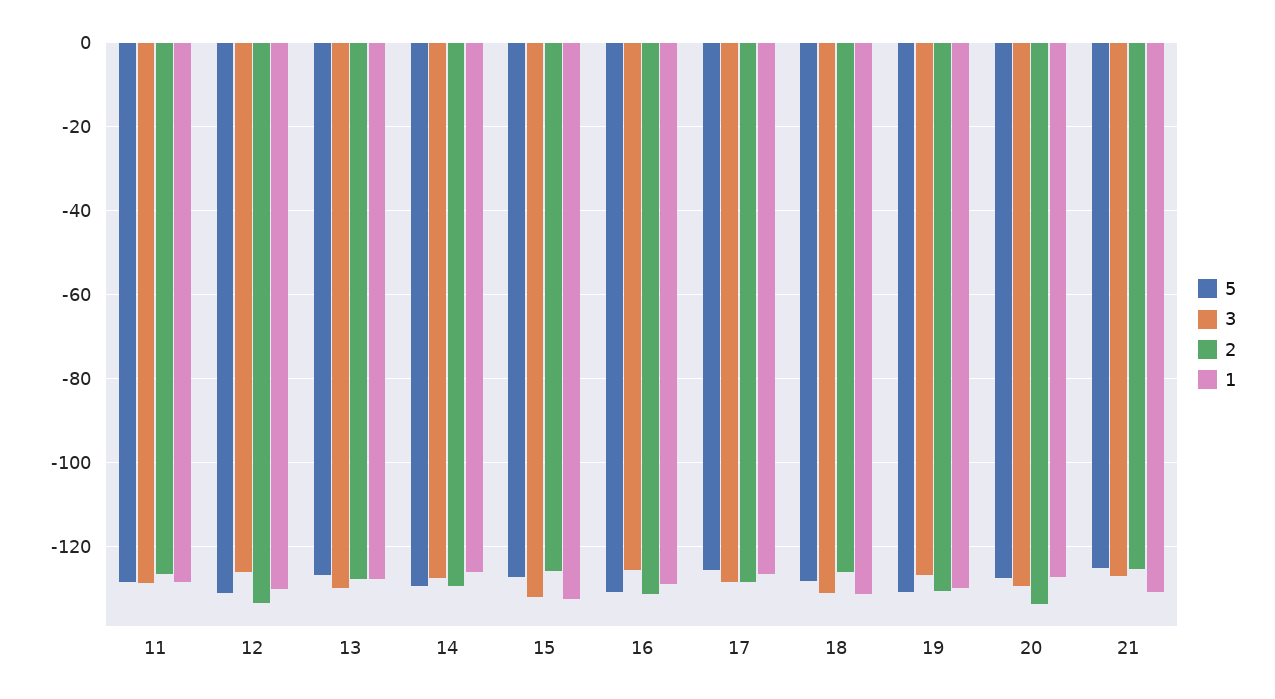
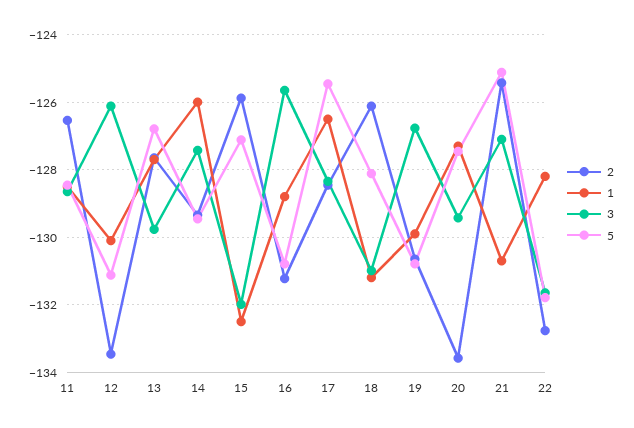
2, 22: none -> -132.8
1, 22: none -> -128.2
3, 22: none -> -131.6
5, 22: none -> -131.8

